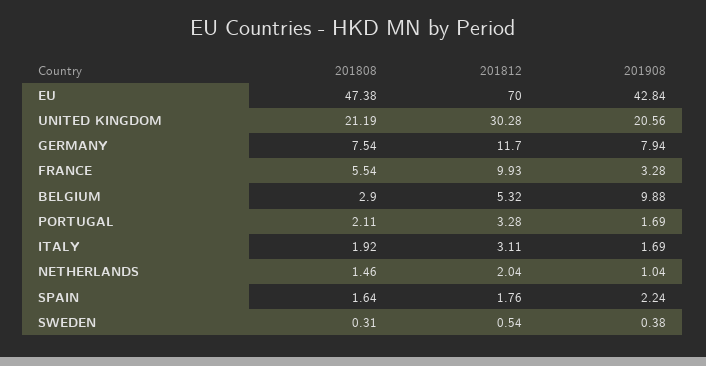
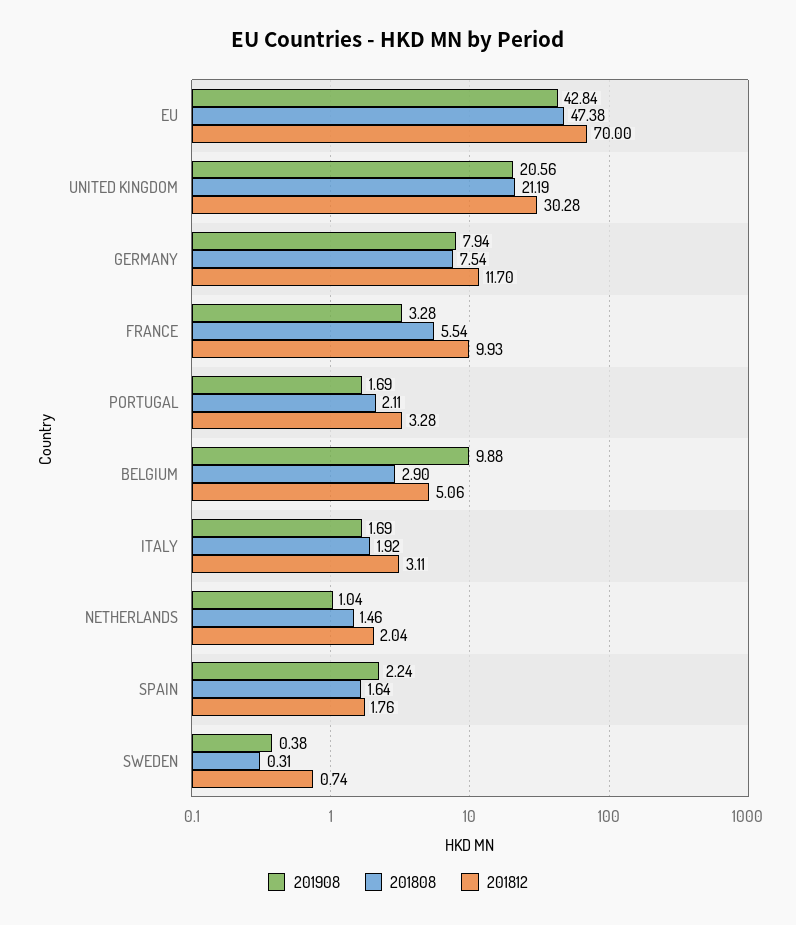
201812, BELGIUM: 5.32 -> 5.06
201812, SWEDEN: 0.54 -> 0.74

